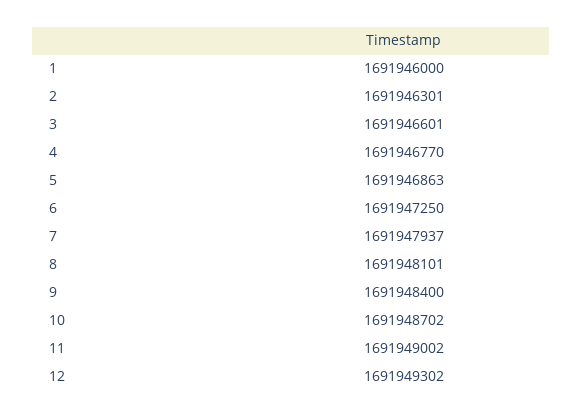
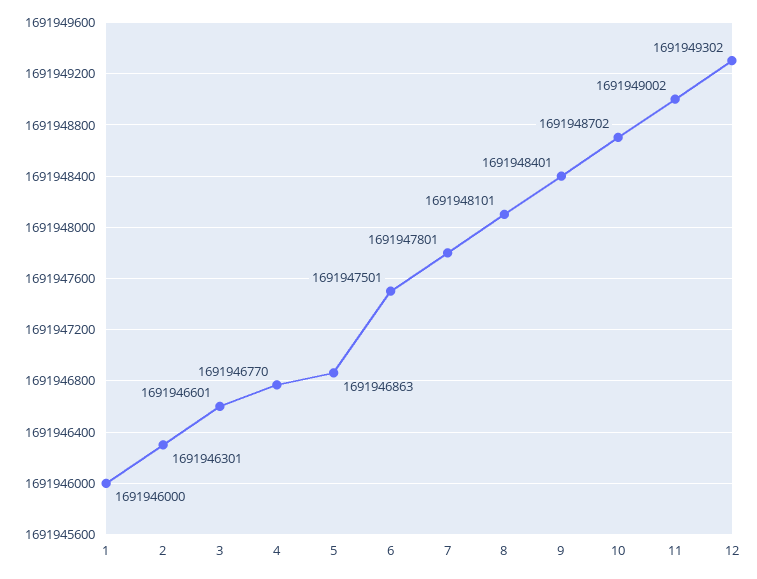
6: 1691947250 -> 1691947501
7: 1691947937 -> 1691947801
9: 1691948400 -> 1691948401

